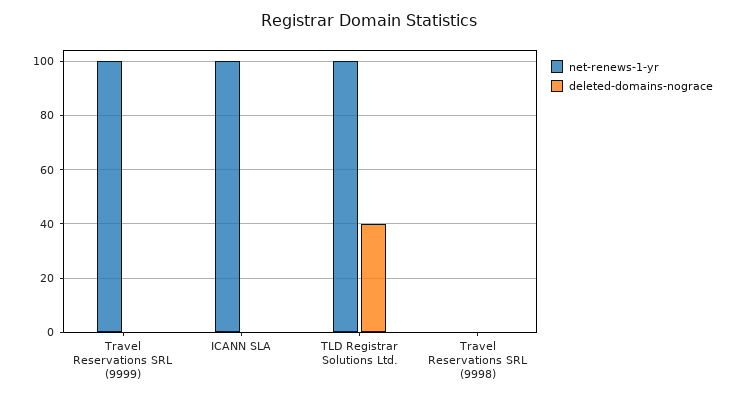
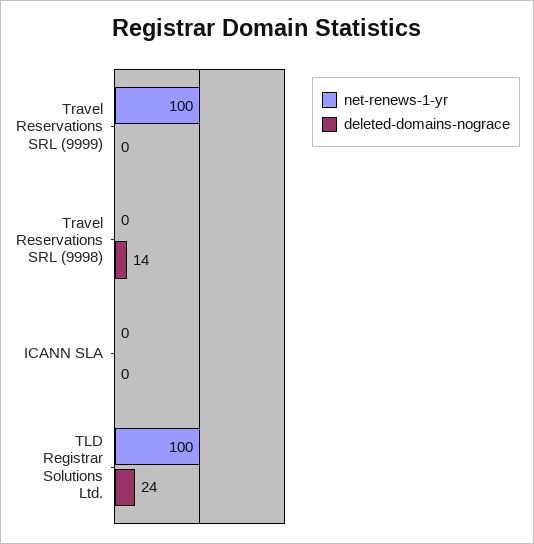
net-renews-1-yr, ICANN SLA: 100 -> 0
deleted-domains-nograce, TLD Registrar Solutions Ltd.: 40 -> 24
deleted-domains-nograce, Travel Reservations SRL (9998): 0 -> 14

